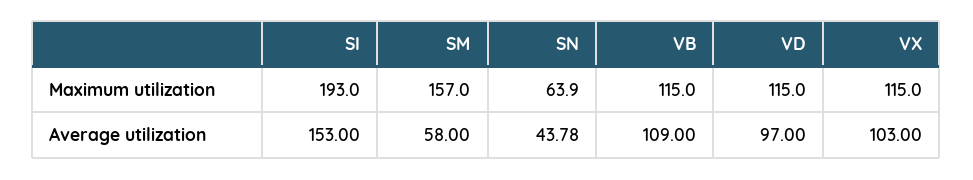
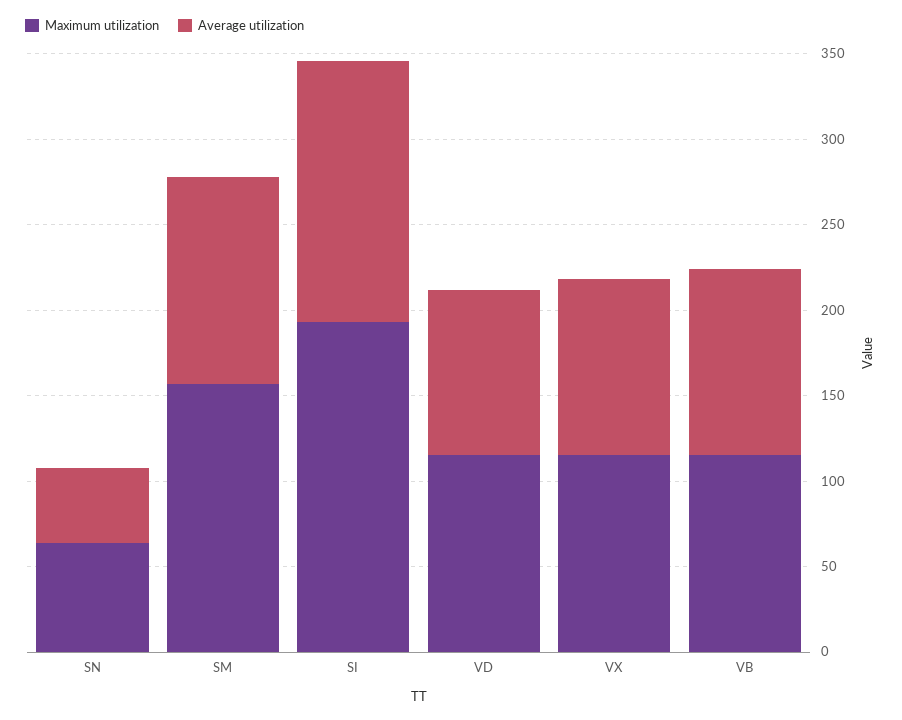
Average utilization, SM: 58 -> 120

